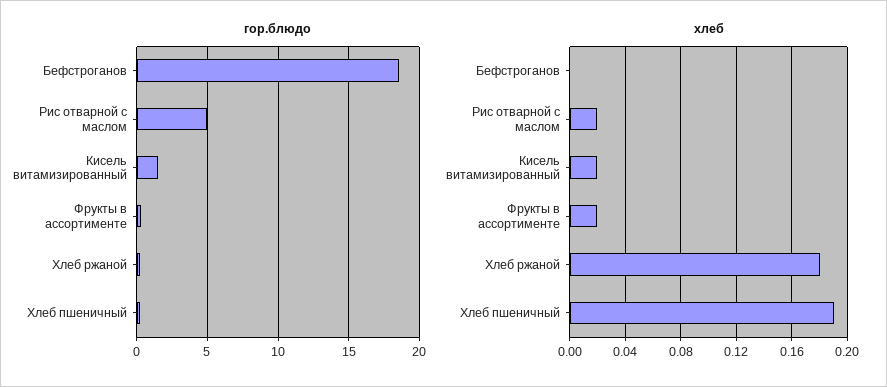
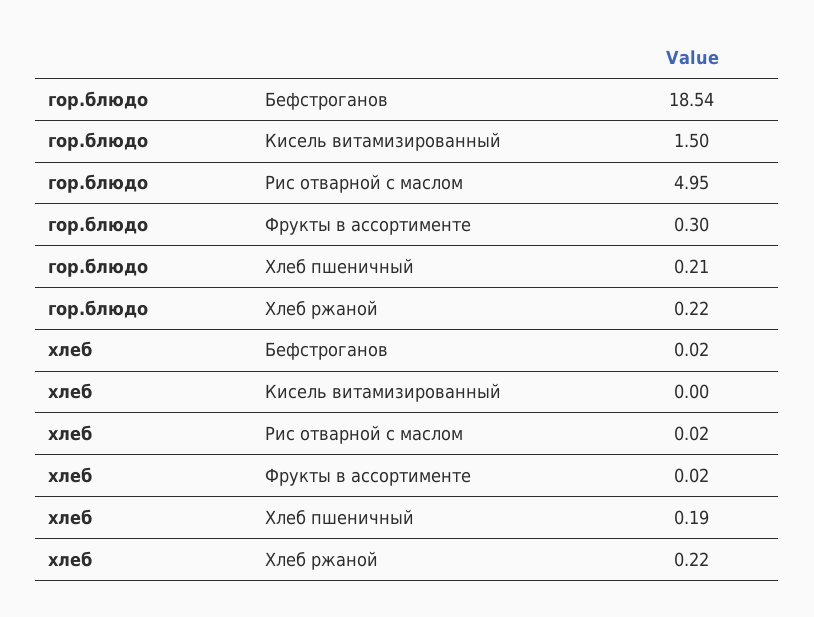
хлеб, Бефстроганов: 0 -> 0.02
хлеб, Кисель витамизированный: 0.02 -> 0
хлеб, Хлеб ржаной: 0.18 -> 0.22

